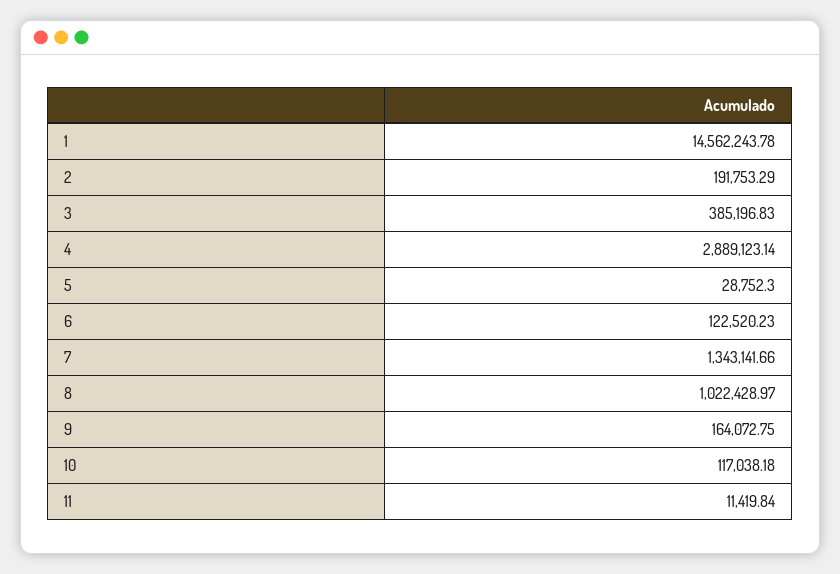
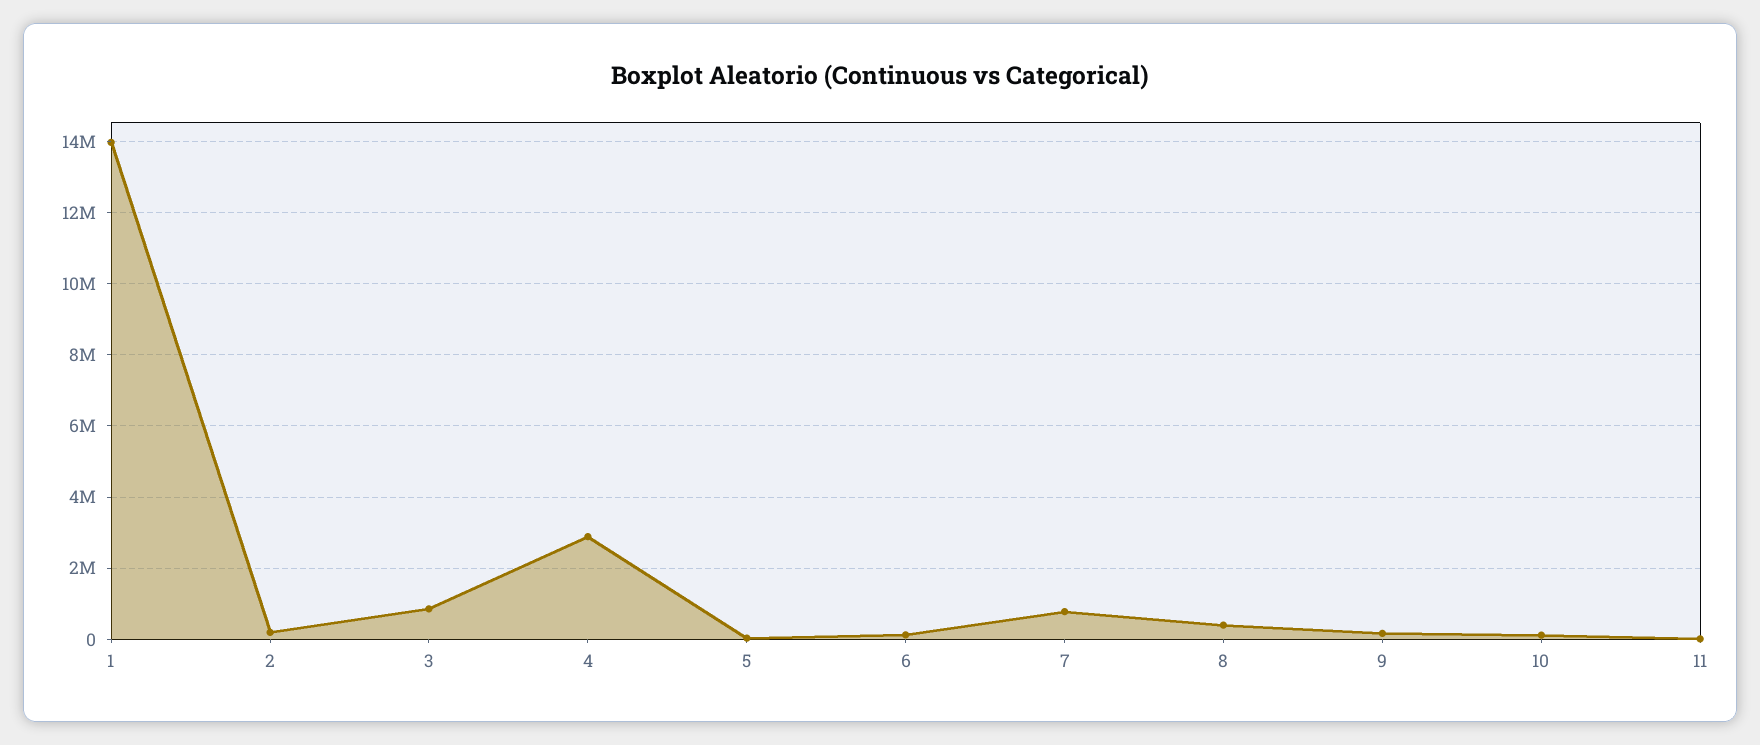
1: 14562243.78 -> 14000000
3: 385196.83 -> 800000
7: 1343141.66 -> 800000
8: 1022428.97 -> 400000

